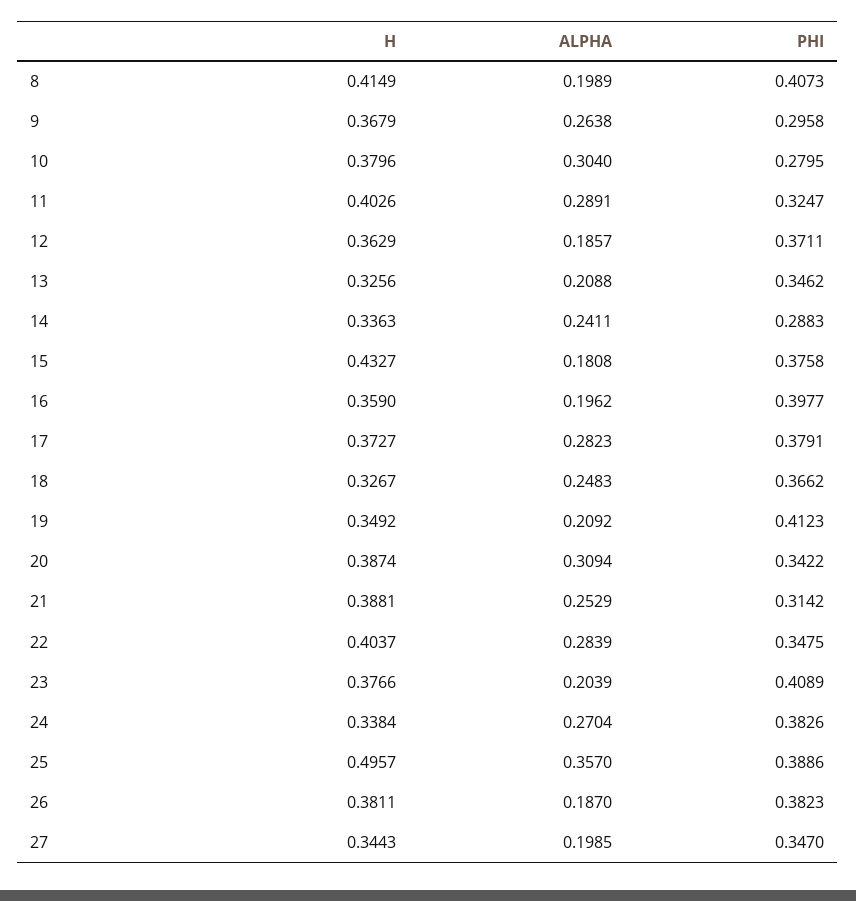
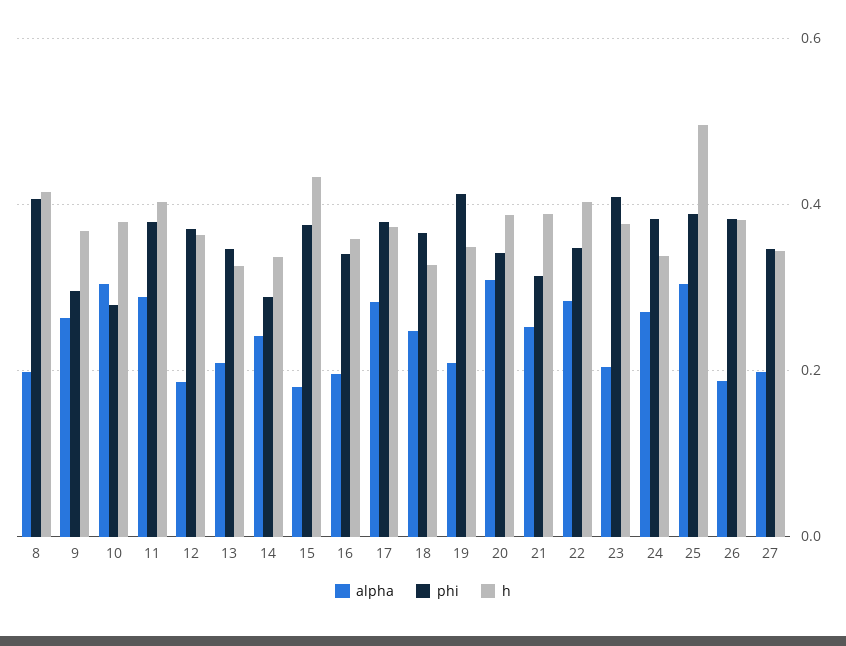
PHI, 11: 0.3247 -> 0.38
PHI, 16: 0.3977 -> 0.34
ALPHA, 25: 0.357 -> 0.3

